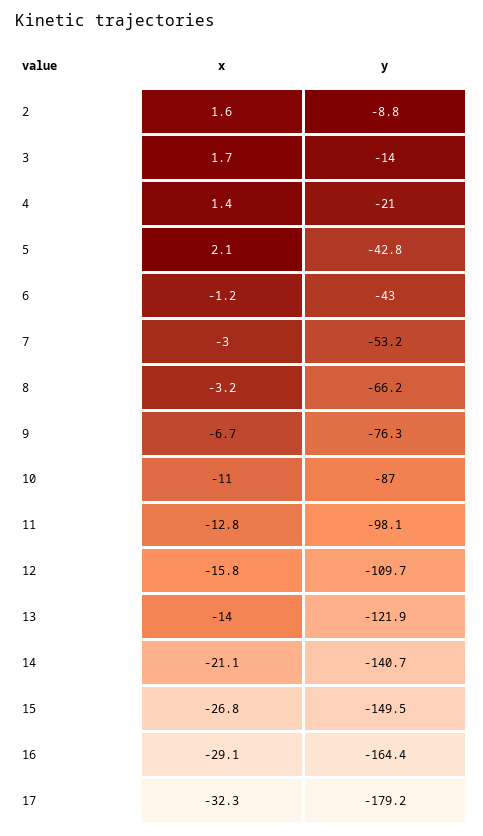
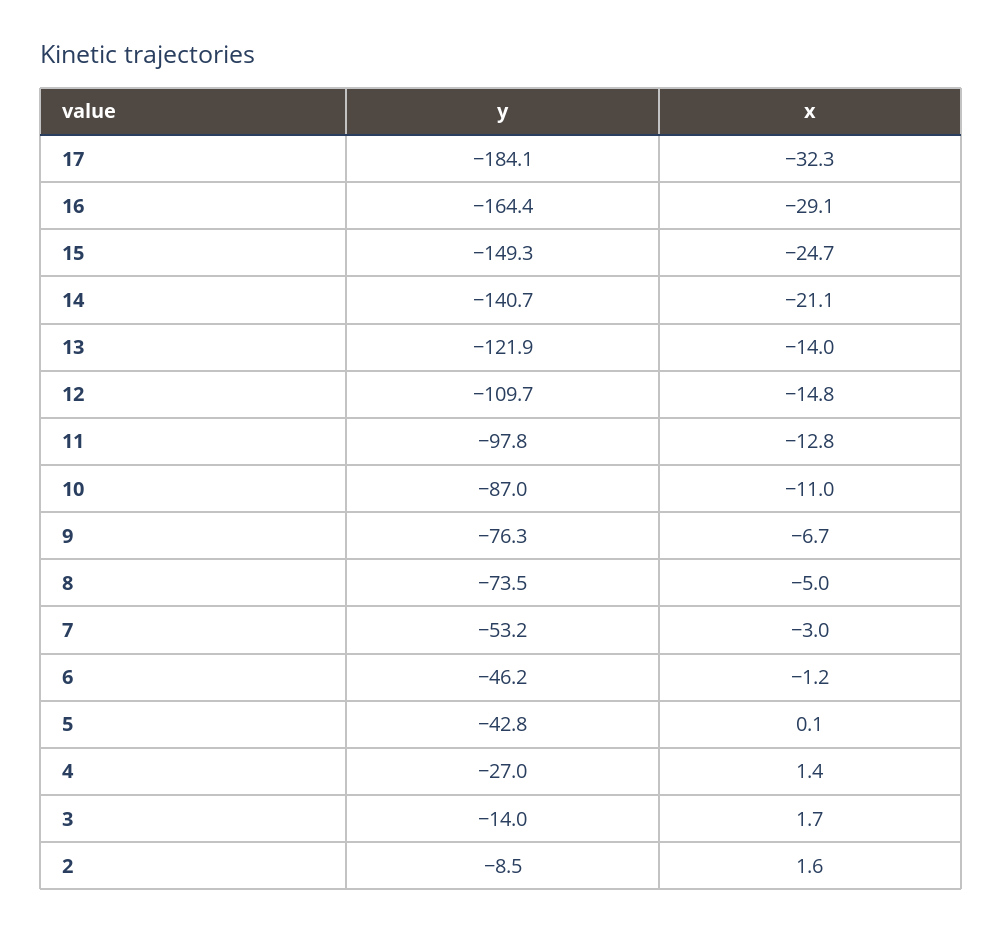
y, 2: -8.8 -> -8.5
y, 4: -21 -> -27
x, 5: 2.1 -> 0.1
y, 6: -43 -> -46.2
x, 8: -3.2 -> -5
y, 8: -66.2 -> -73.5
y, 11: -98.1 -> -97.8
x, 12: -15.8 -> -14.8
x, 15: -26.8 -> -24.7
y, 15: -149.5 -> -149.3
y, 17: -179.2 -> -184.1

